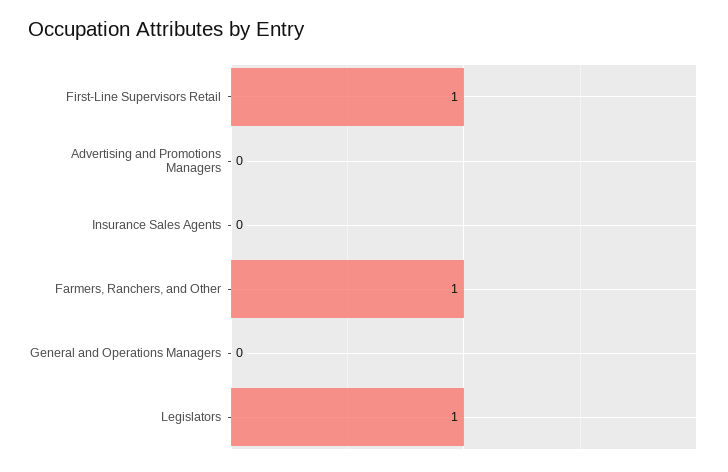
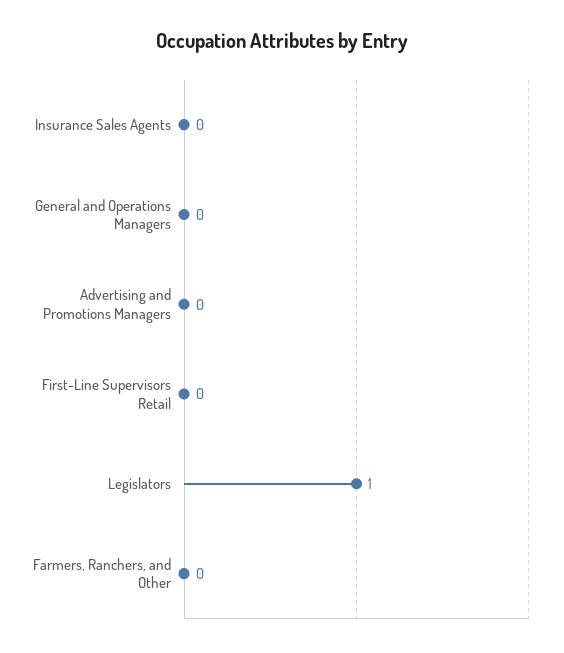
First-Line Supervisors Retail: 1 -> 0
Farmers, Ranchers, and Other: 1 -> 0

